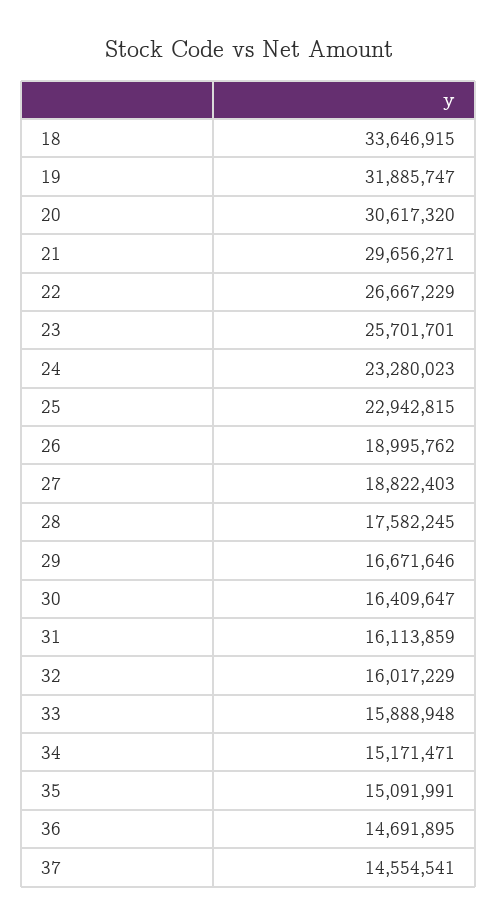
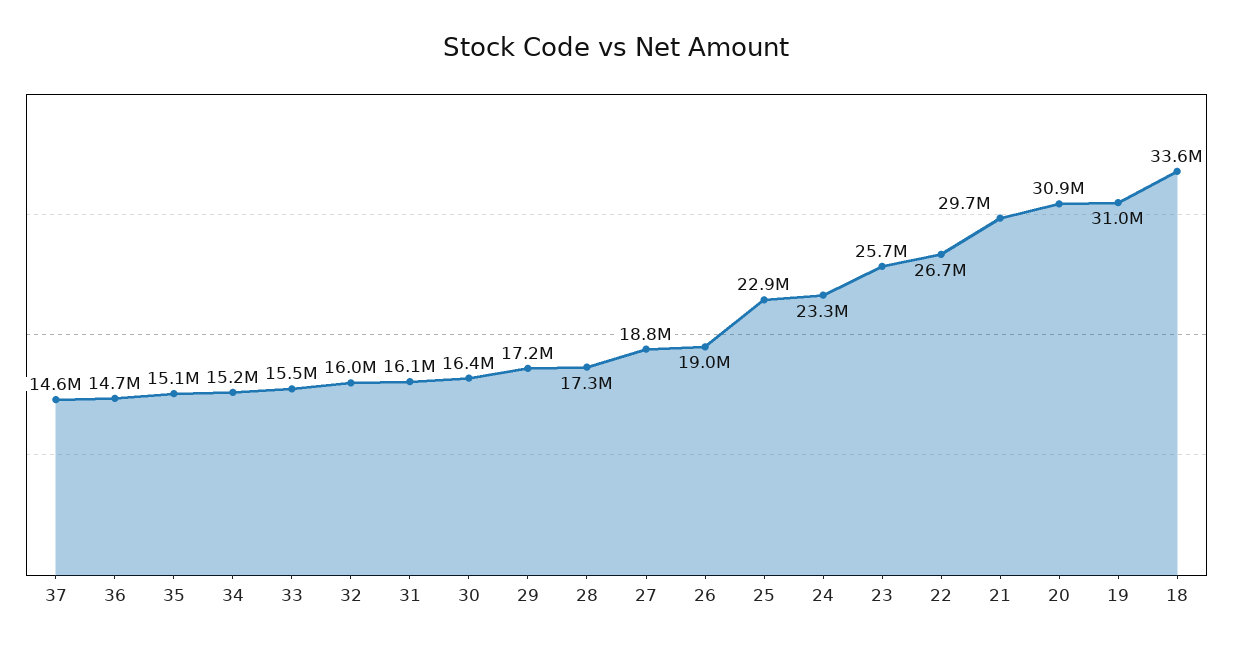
19: 31885747 -> 31000000
20: 30617320 -> 30900000
28: 17582245 -> 17300000
29: 16671646 -> 17200000
33: 15888948 -> 15500000

